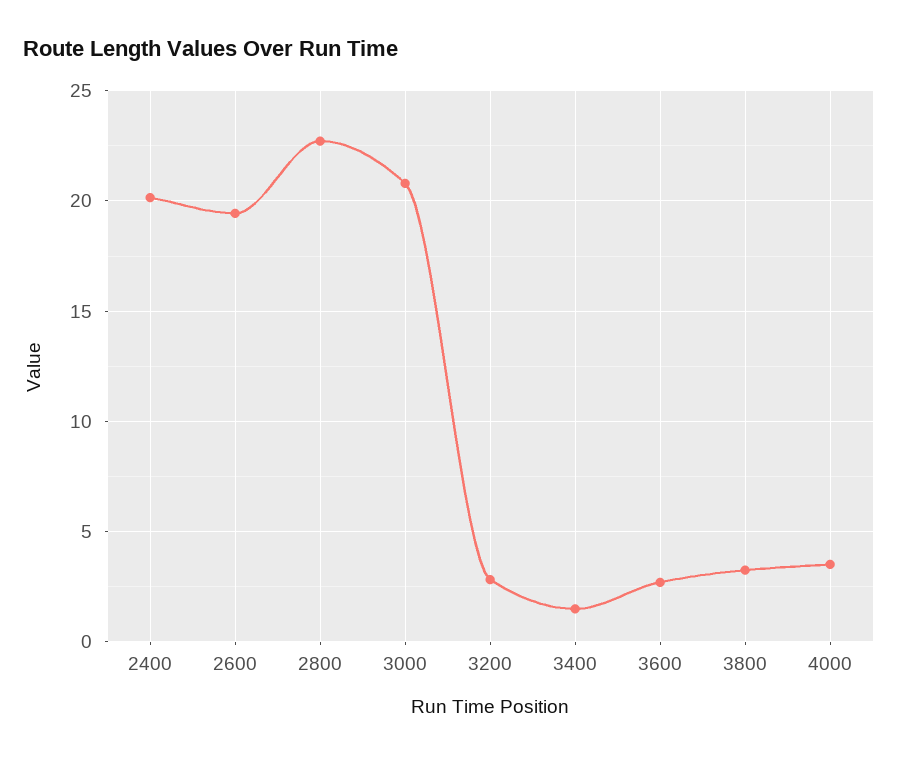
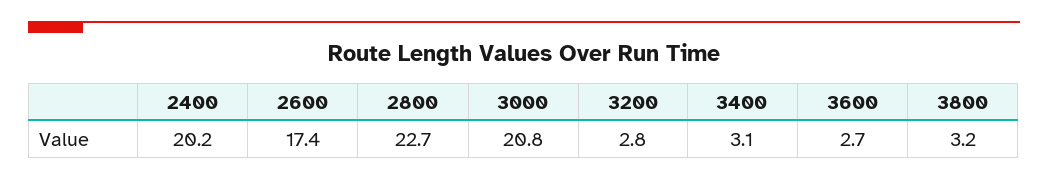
2600: 19.5 -> 17.4
3400: 1.5 -> 3.1
4000: 3.5 -> none

